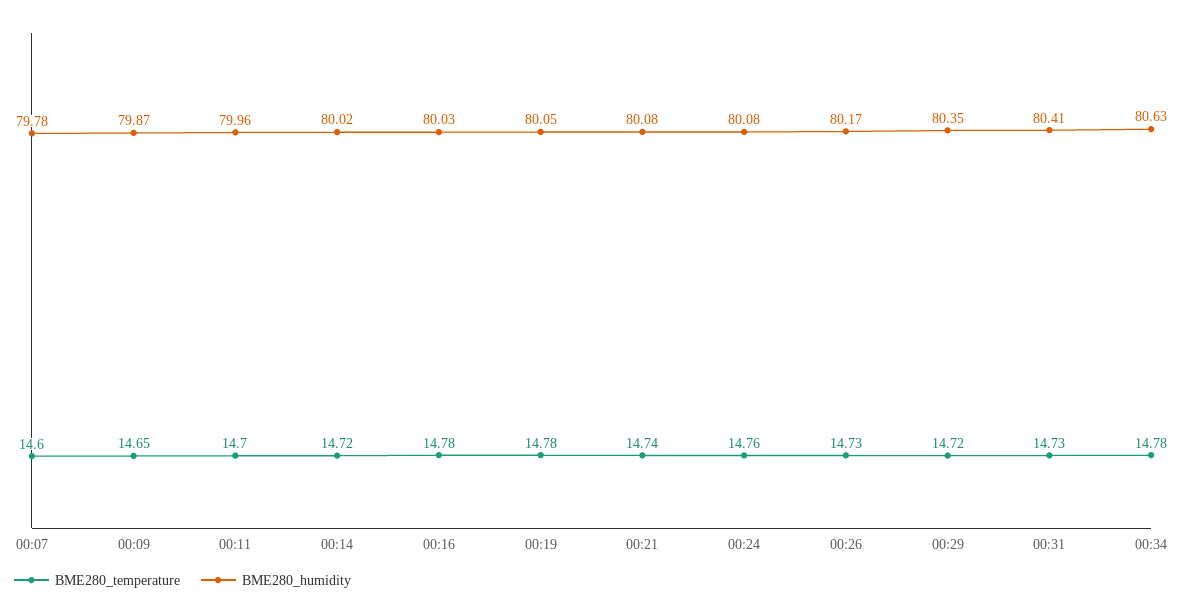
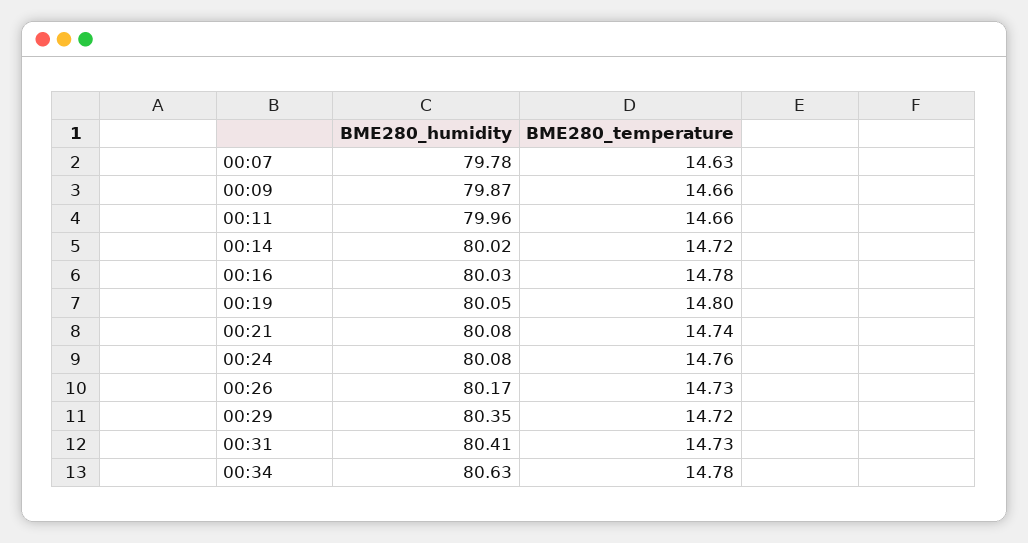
BME280_temperature, 00:07: 14.6 -> 14.63
BME280_temperature, 00:09: 14.65 -> 14.66
BME280_temperature, 00:11: 14.7 -> 14.66
BME280_temperature, 00:19: 14.78 -> 14.8

